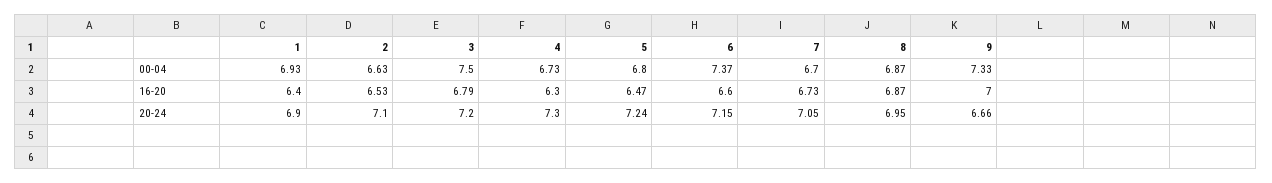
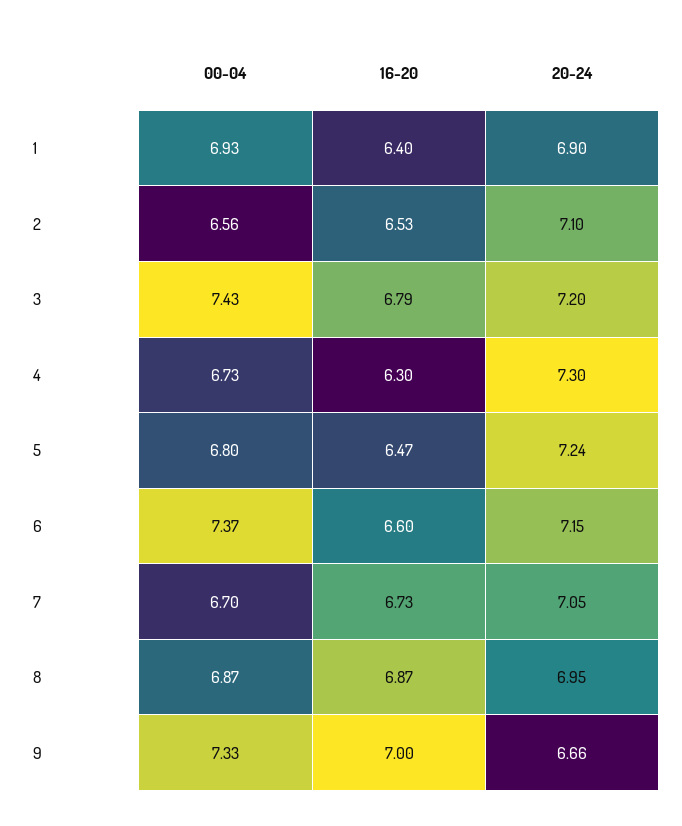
2, 00-04: 6.63 -> 6.56
3, 00-04: 7.5 -> 7.43

